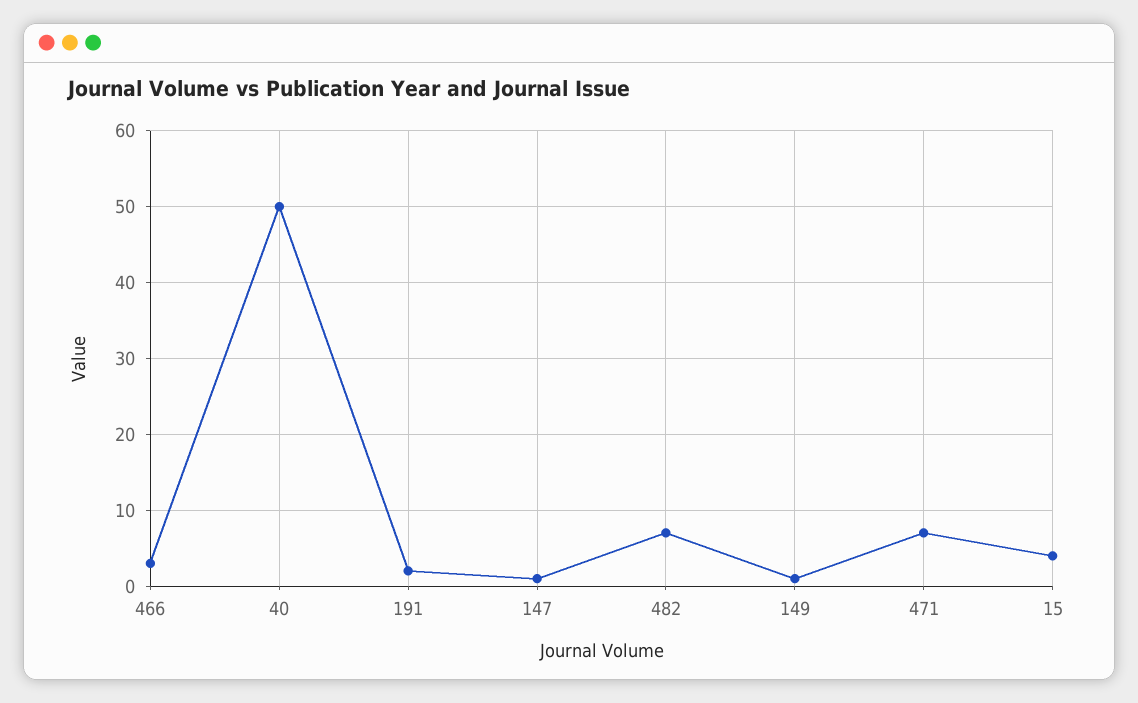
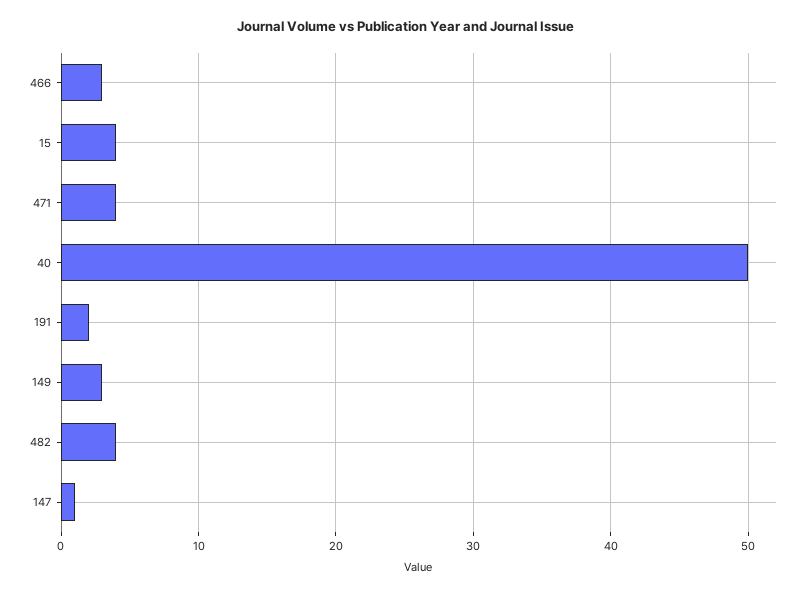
482: 7 -> 4
149: 1 -> 3
471: 7 -> 4

